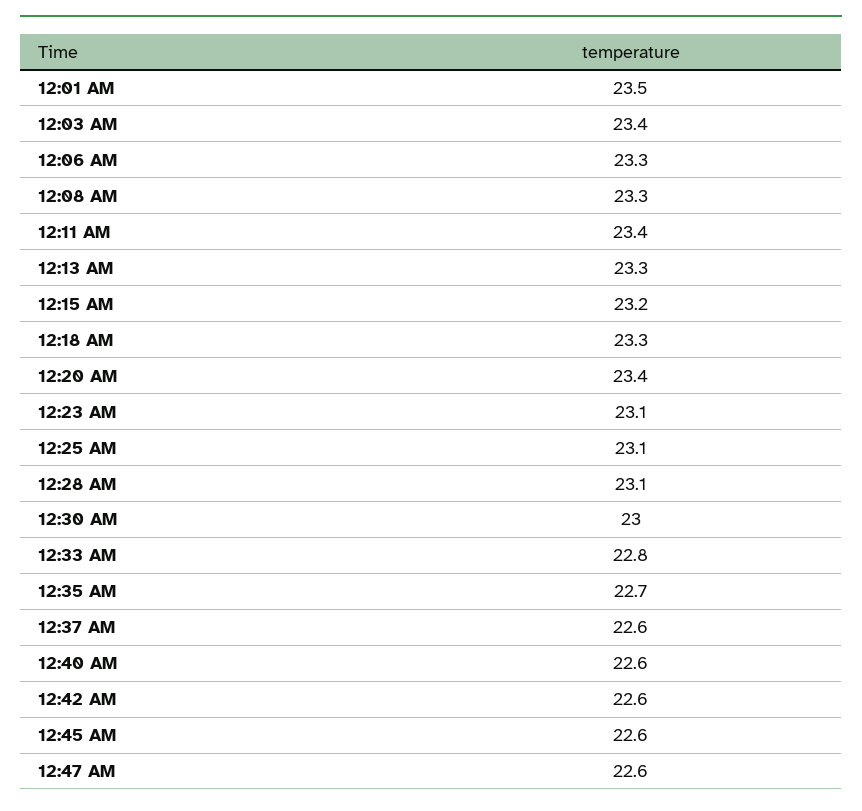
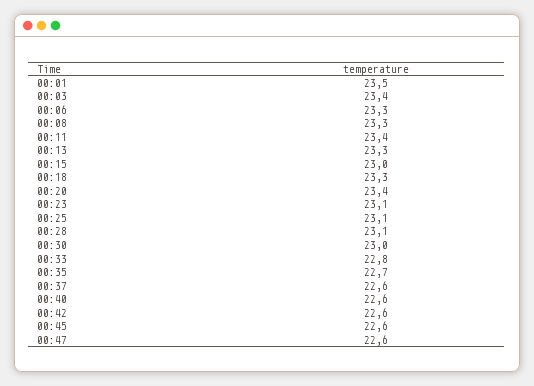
12:15 AM: 23.2 -> 23

